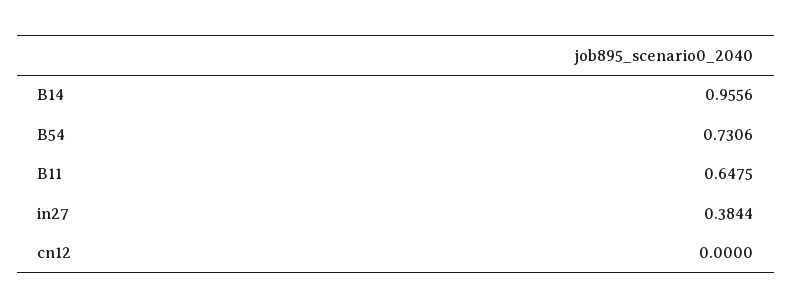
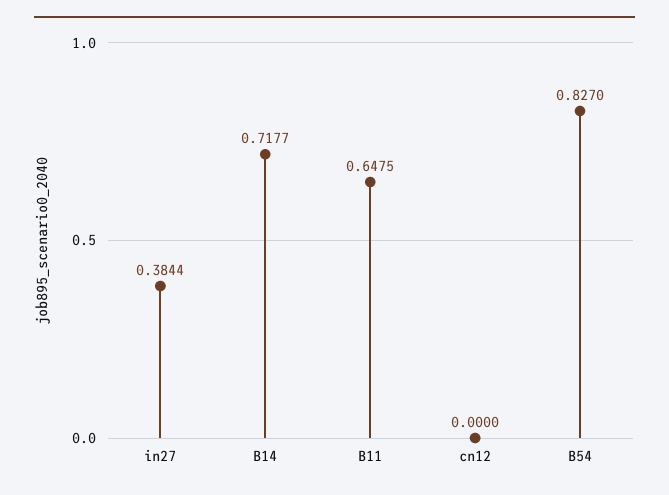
B14: 0.9556 -> 0.7177
B54: 0.7306 -> 0.827

